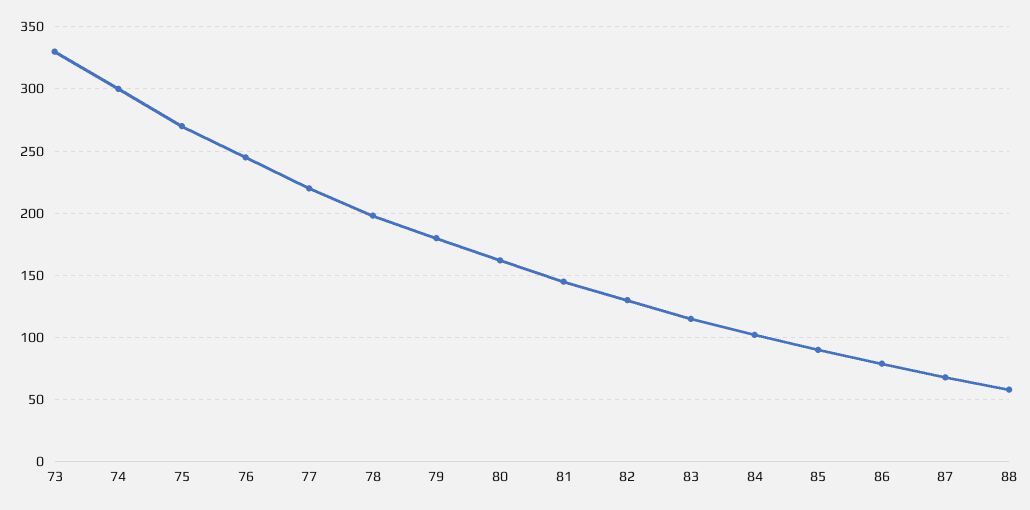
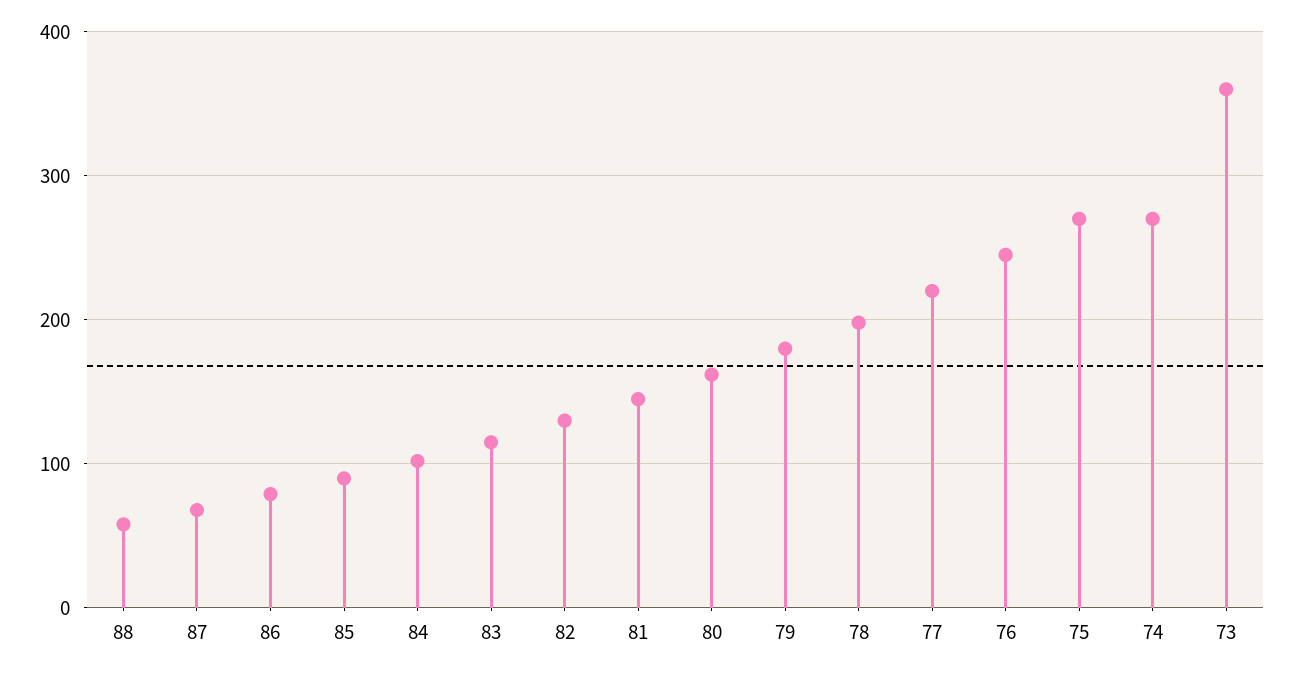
73: 330 -> 360
74: 300 -> 270

